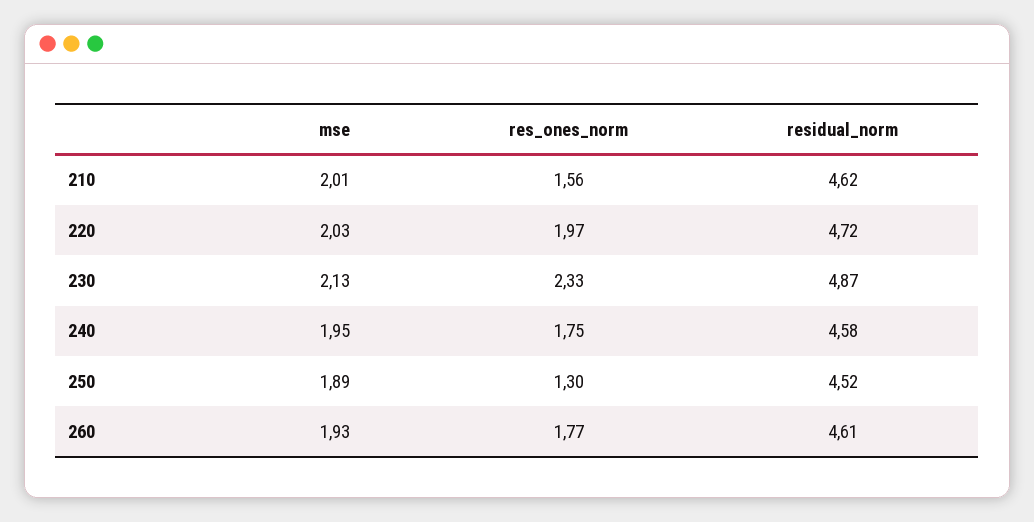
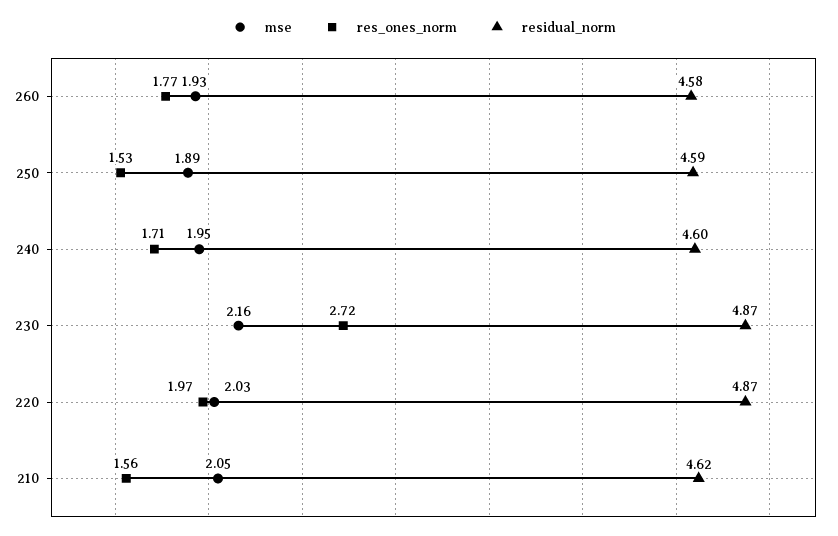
mse, 210: 2.01 -> 2.05
residual_norm, 220: 4.72 -> 4.87
mse, 230: 2.13 -> 2.16
res_ones_norm, 230: 2.33 -> 2.72
res_ones_norm, 240: 1.75 -> 1.71
residual_norm, 240: 4.58 -> 4.6
res_ones_norm, 250: 1.3 -> 1.53
residual_norm, 250: 4.52 -> 4.59
residual_norm, 260: 4.61 -> 4.58

